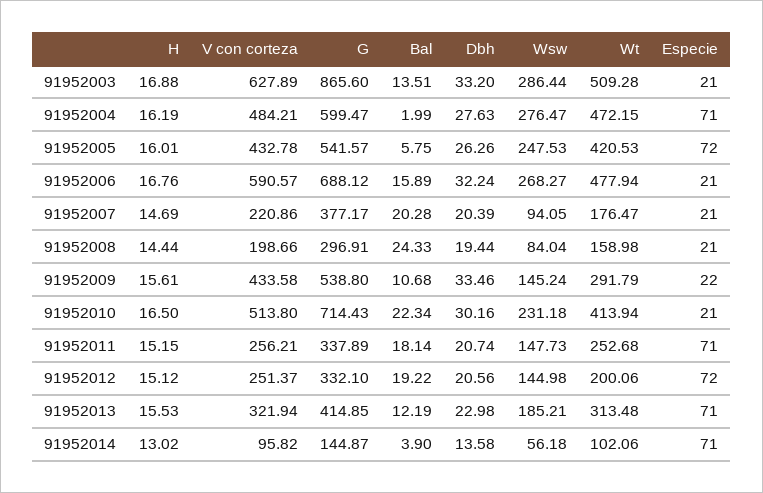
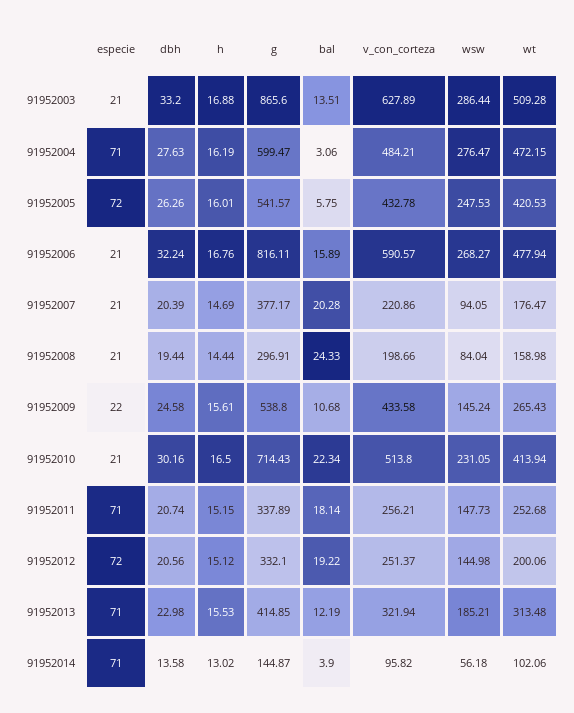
Bal, 91952004: 1.99 -> 3.06
G, 91952006: 688.12 -> 816.11
Dbh, 91952009: 33.46 -> 24.58
Wt, 91952009: 291.79 -> 265.43
Wsw, 91952010: 231.18 -> 231.05

